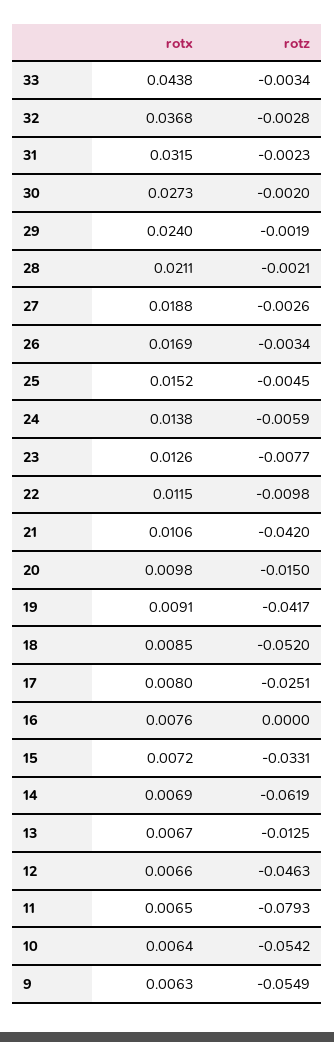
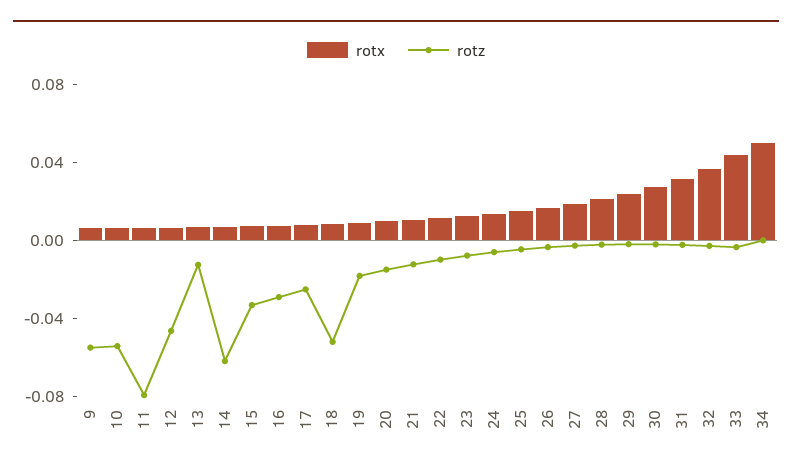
rotz, 21: -0.042 -> -0.01
rotz, 19: -0.0417 -> -0.02
rotz, 16: 0 -> -0.03
rotx, 34: none -> 0.05
rotz, 34: none -> 0

